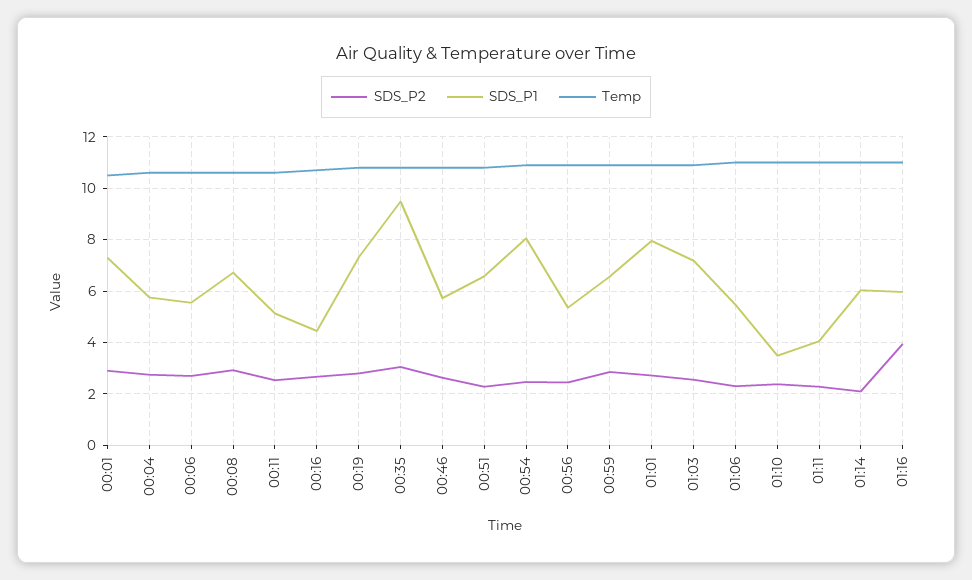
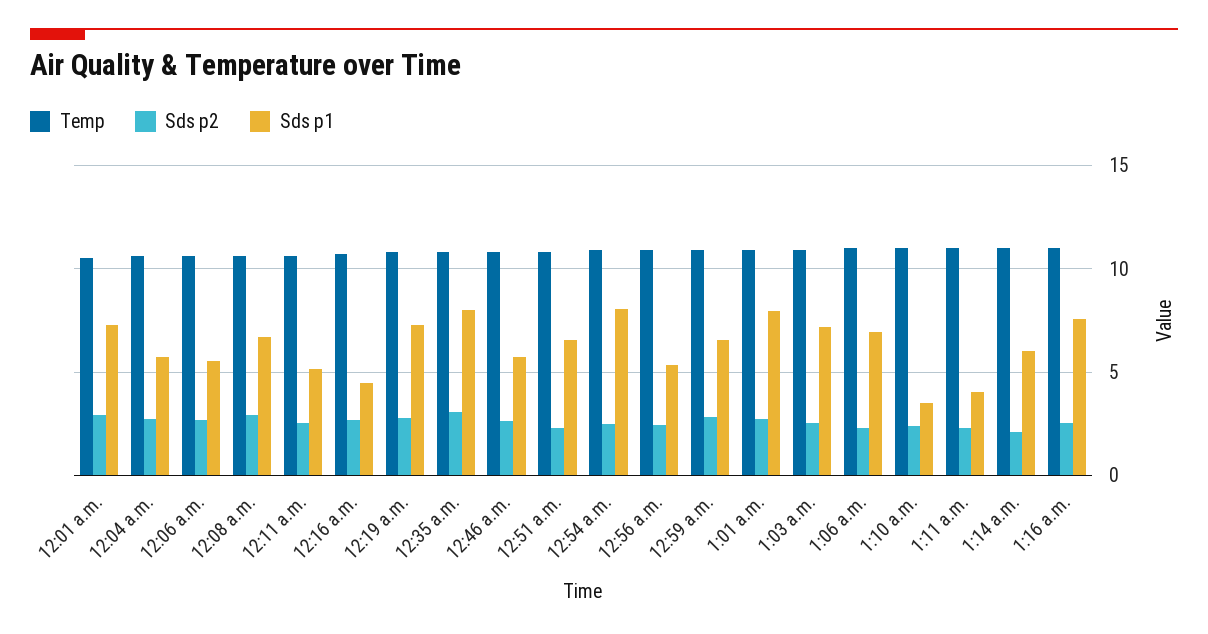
SDS_P1, 00:35: 9.5 -> 8
SDS_P1, 01:06: 5.5 -> 7
SDS_P2, 01:16: 4 -> 2.5
SDS_P1, 01:16: 6 -> 7.5

